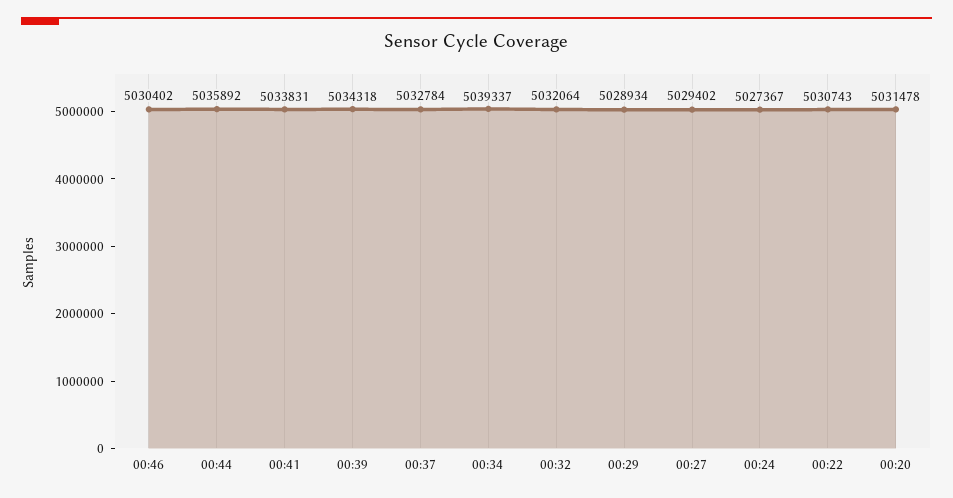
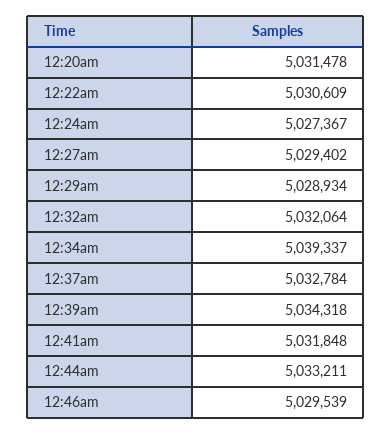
00:46: 5030402 -> 5029539
00:44: 5035892 -> 5033211
00:41: 5033831 -> 5031848
00:22: 5030743 -> 5030609

